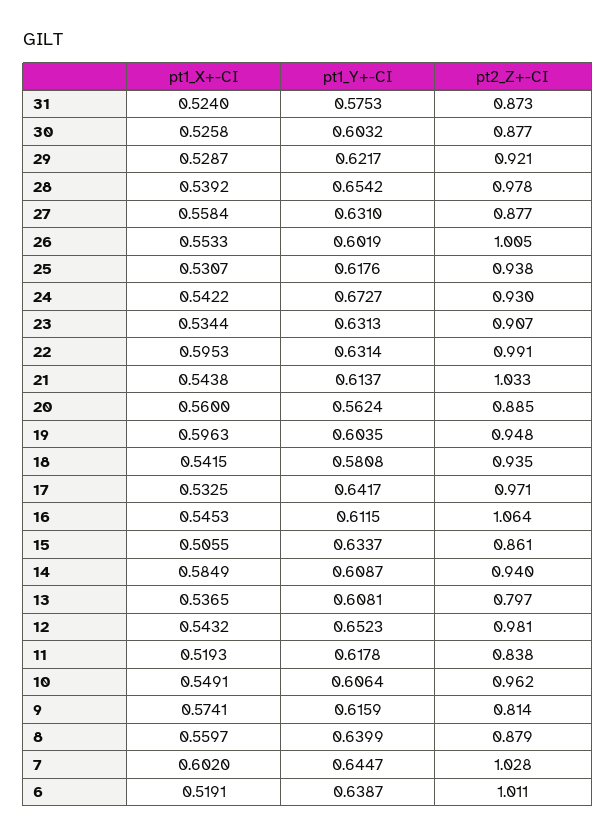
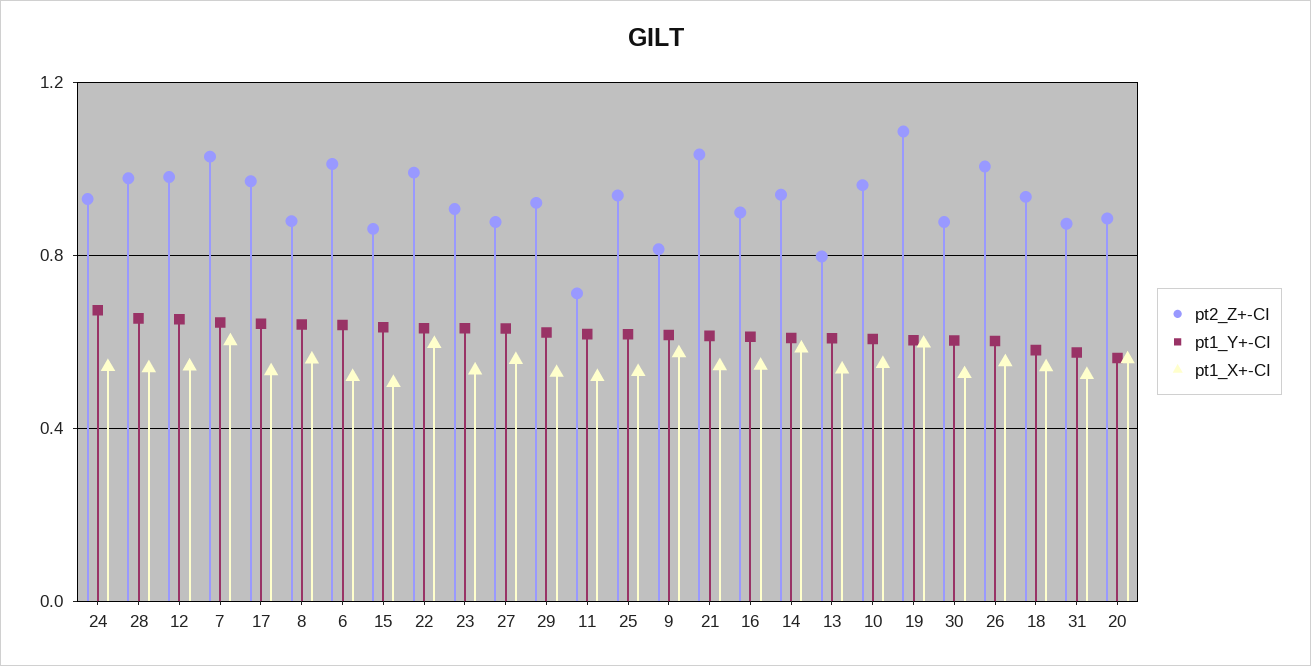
pt2_Z+-CI, 19: 0.948 -> 1.1
pt2_Z+-CI, 16: 1.064 -> 0.9
pt2_Z+-CI, 11: 0.838 -> 0.7

